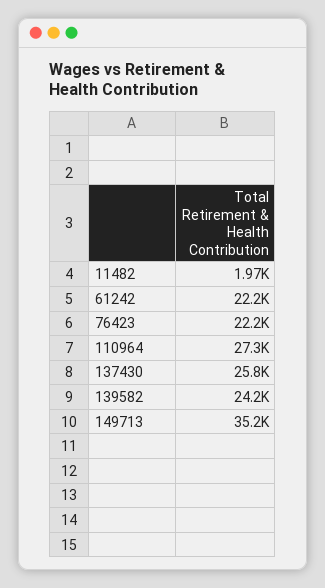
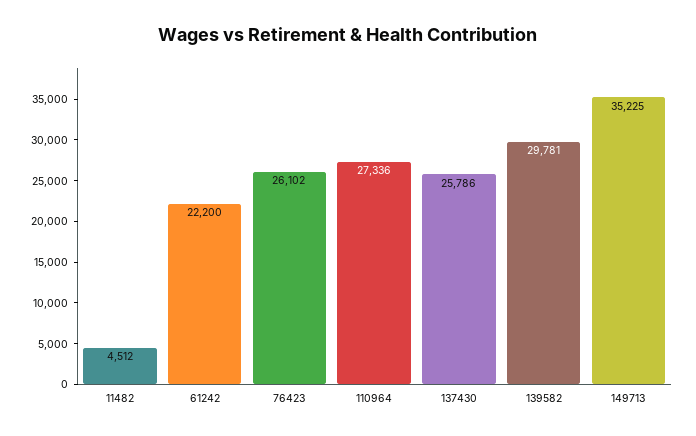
11482: 1970 -> 4512
76423: 22200 -> 26102
139582: 24200 -> 29781

